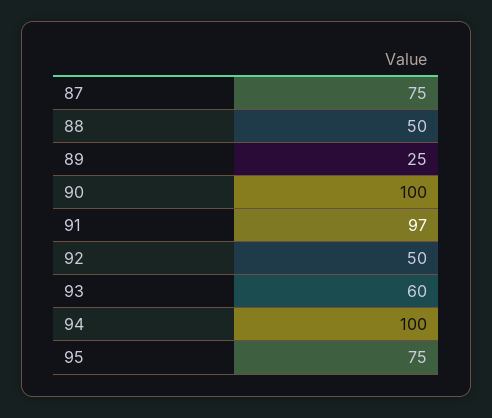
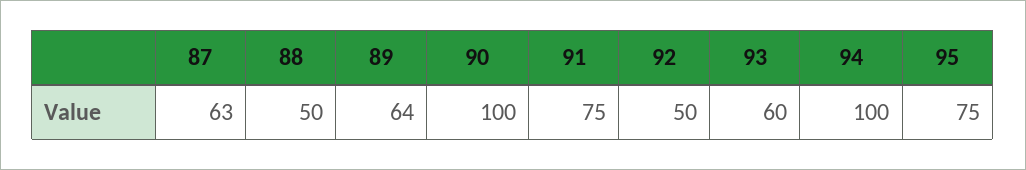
87: 75 -> 63
89: 25 -> 64
91: 97 -> 75

